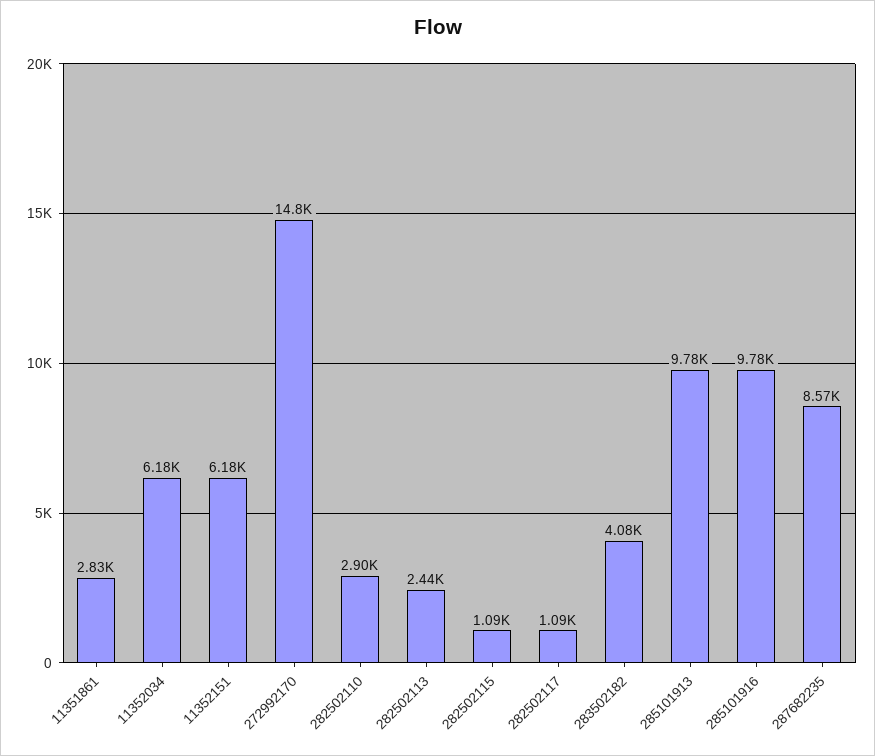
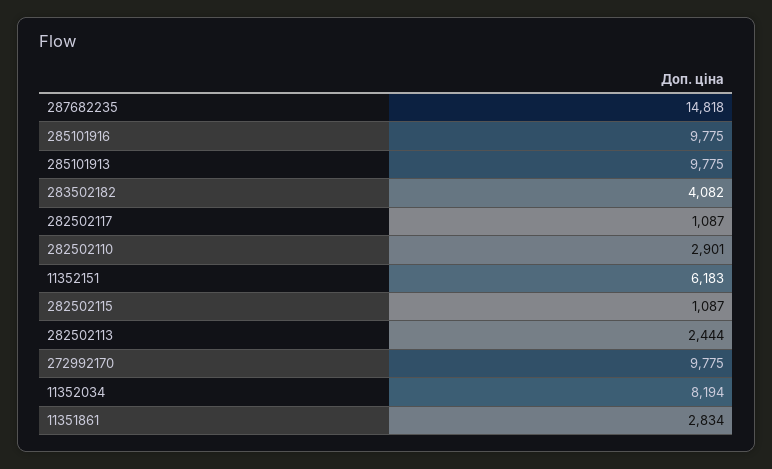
11352034: 6180 -> 8194
272992170: 14800 -> 9775
287682235: 8570 -> 14818

